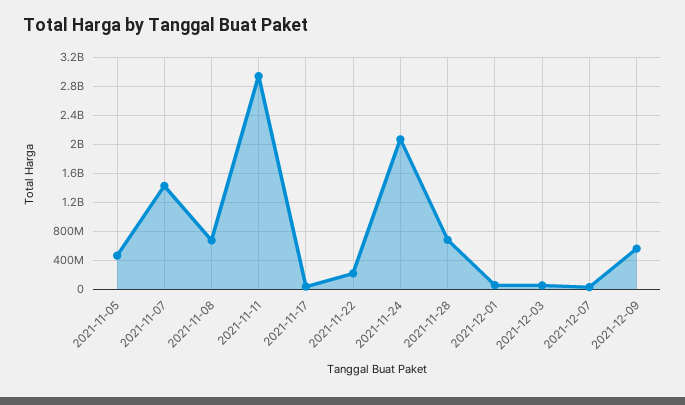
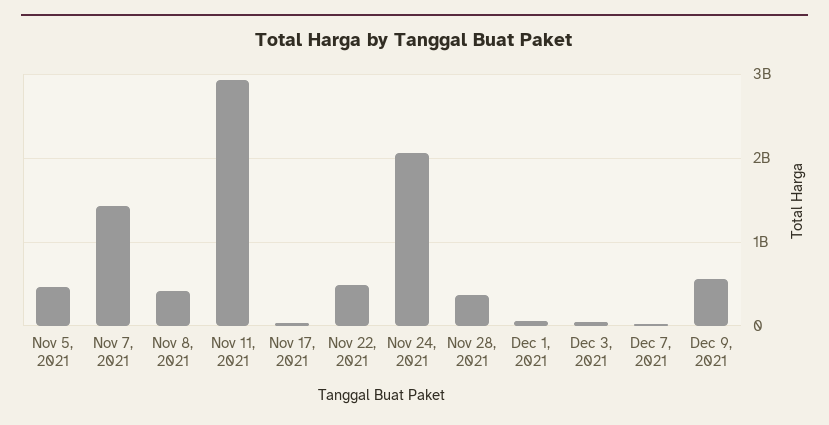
2021-11-08: 700000000 -> 400000000
2021-11-22: 200000000 -> 500000000
2021-11-28: 700000000 -> 400000000

